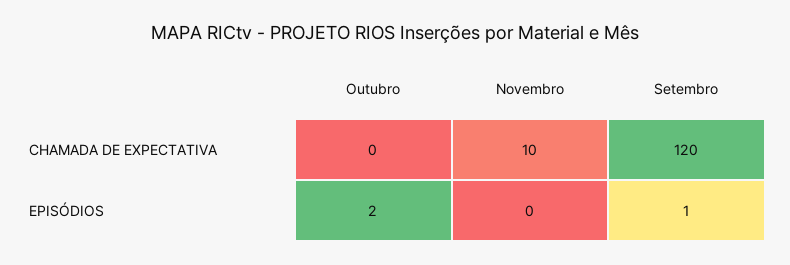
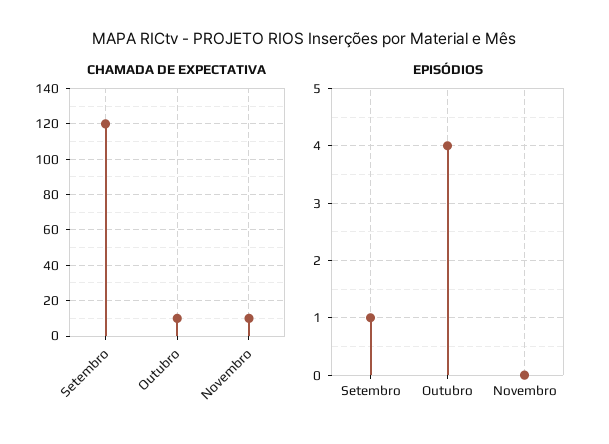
CHAMADA DE EXPECTATIVA, Outubro: 0 -> 10
EPISÓDIOS, Outubro: 2 -> 4

